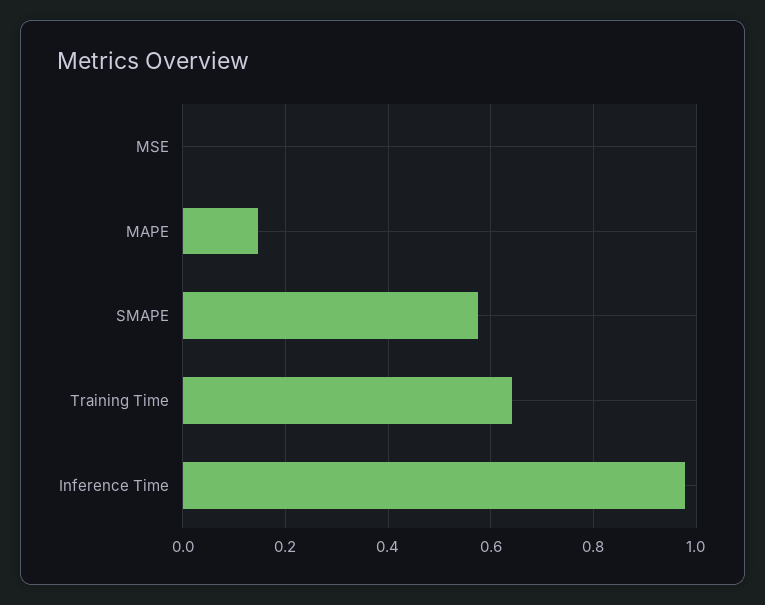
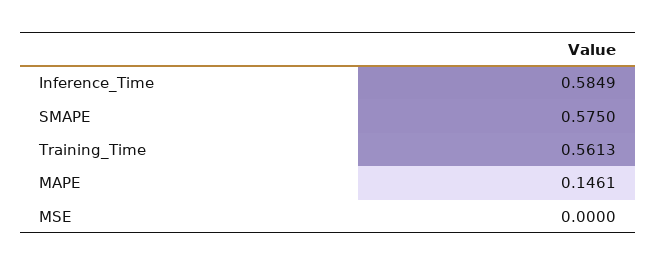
Training Time: 0.64 -> 0.5613
Inference Time: 0.98 -> 0.5849

